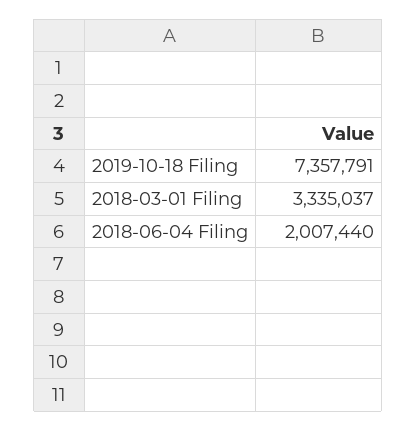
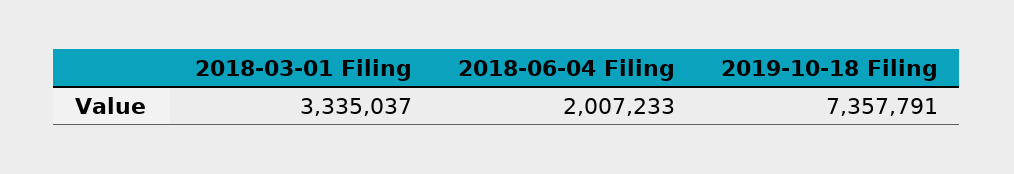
2018-06-04 Filing: 2007440 -> 2007233

